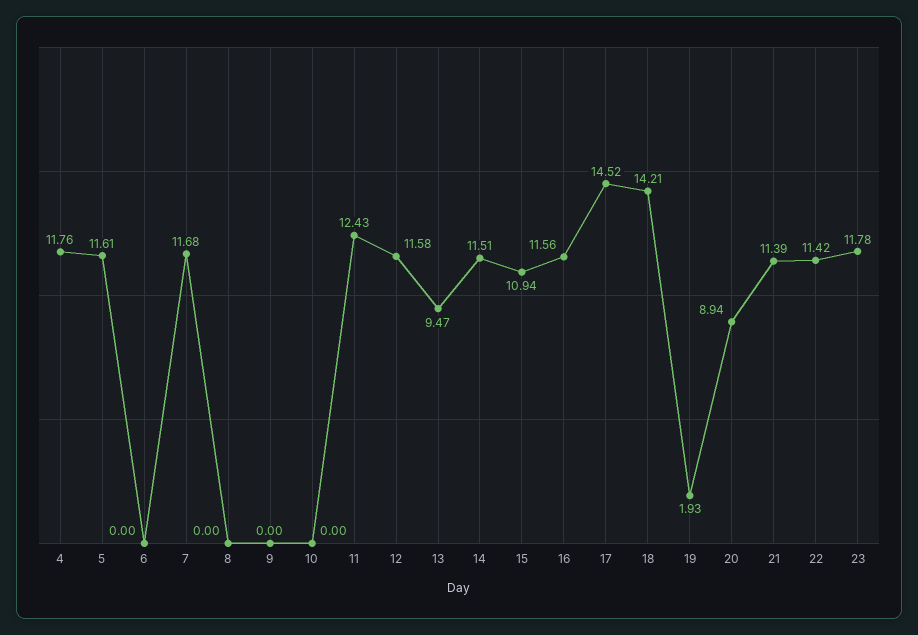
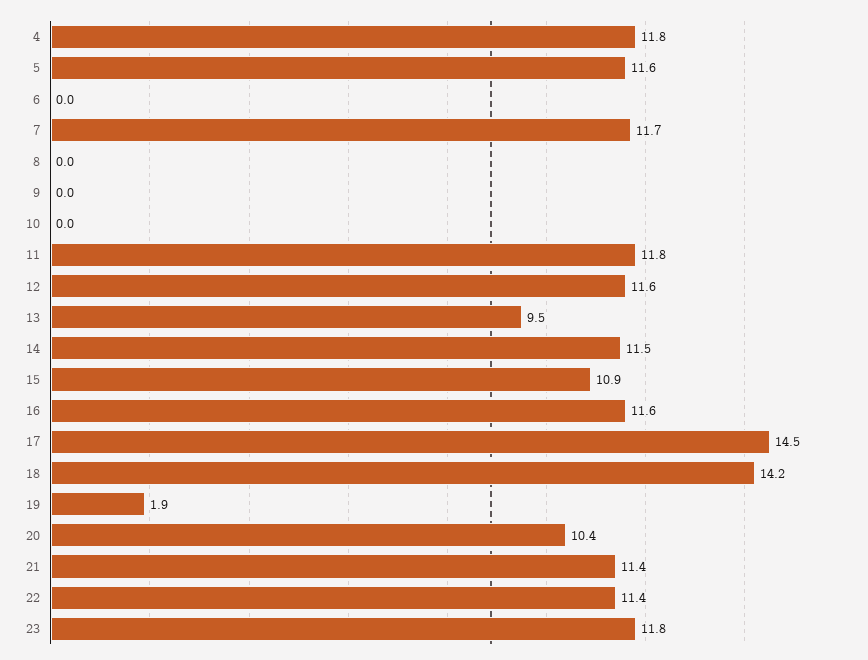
11: 12.43 -> 11.8
20: 8.94 -> 10.4

